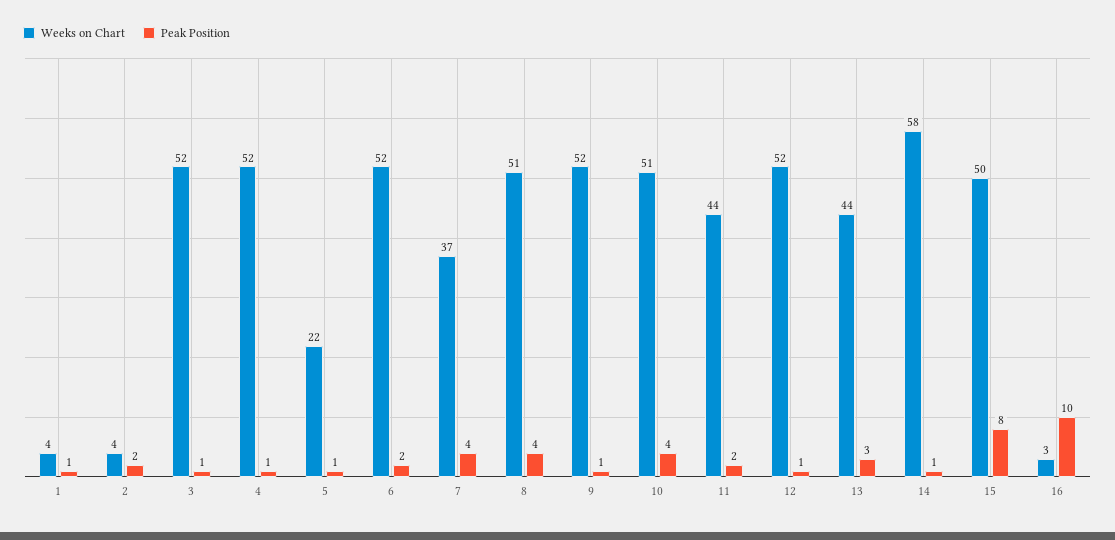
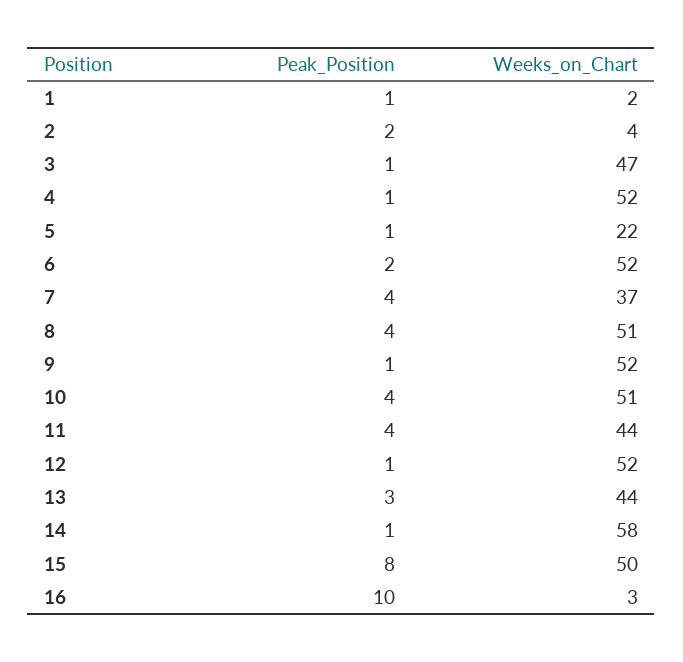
Weeks on Chart, 1: 4 -> 2
Weeks on Chart, 3: 52 -> 47
Peak Position, 11: 2 -> 4

